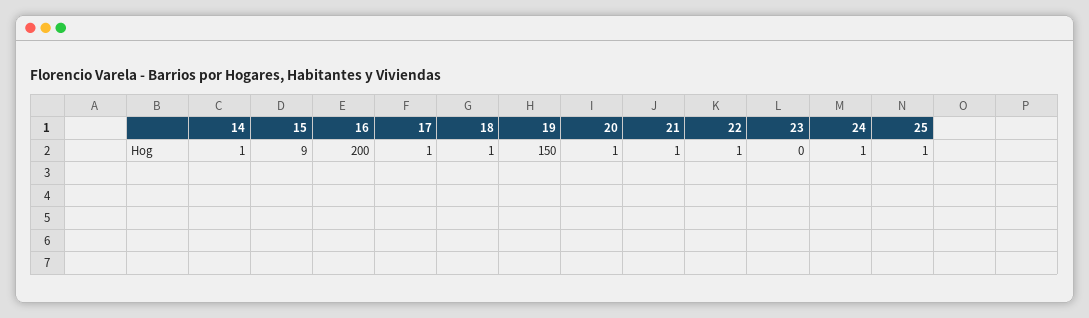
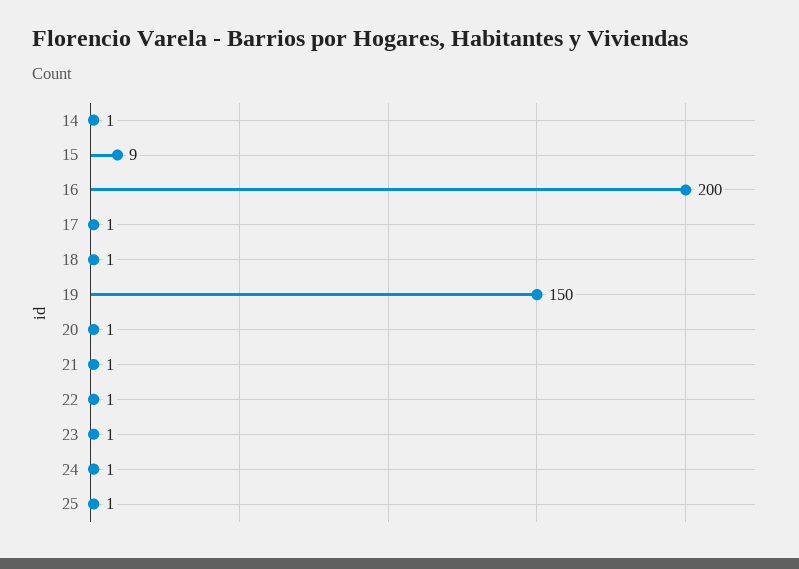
23: 0 -> 1

